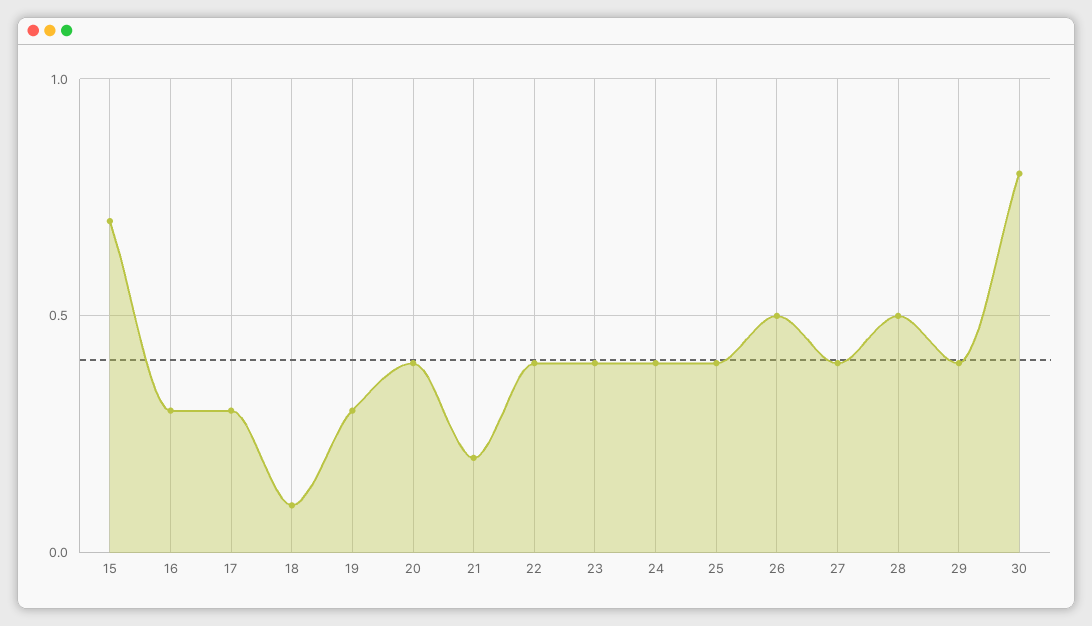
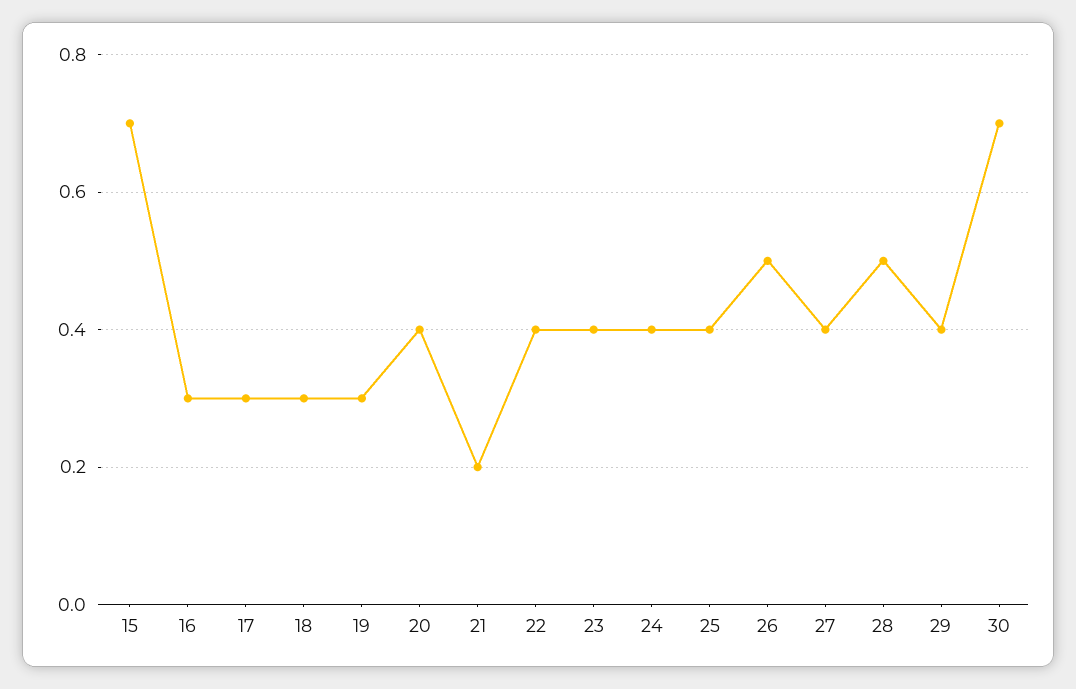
18: 0.1 -> 0.3
30: 0.8 -> 0.7

